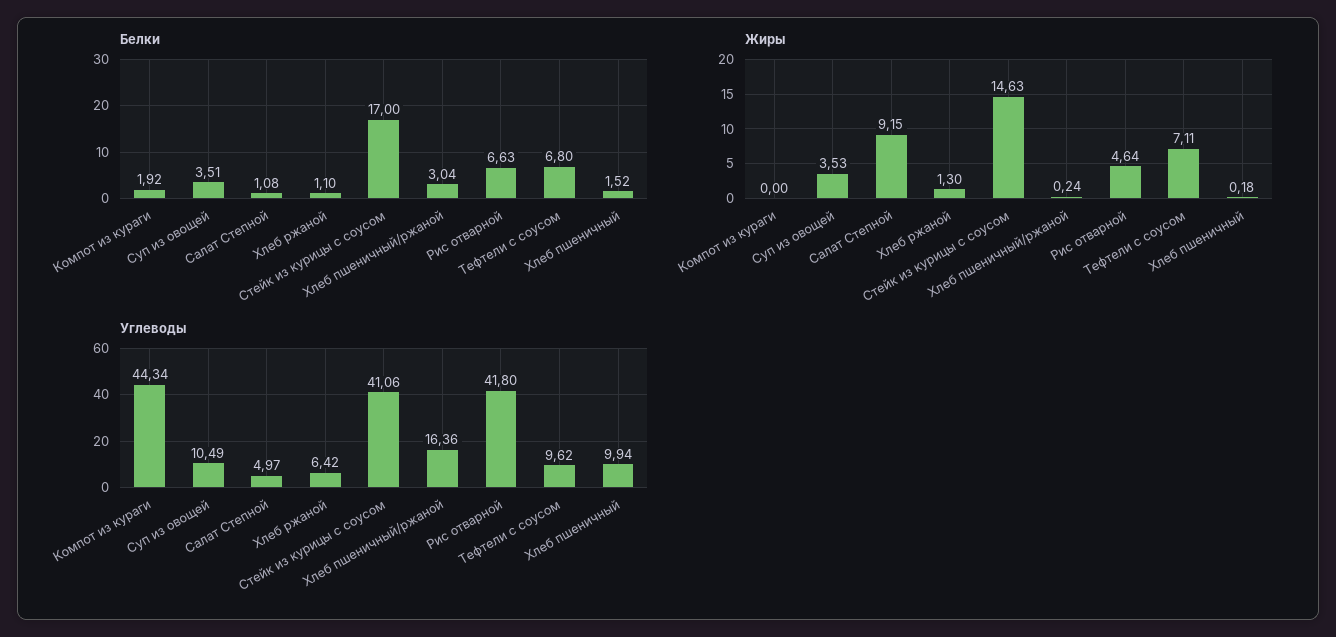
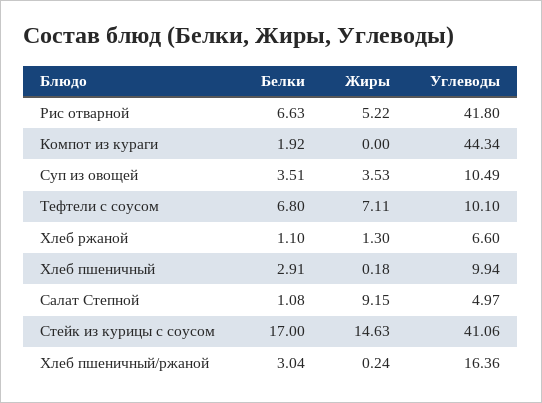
Белки, Хлеб пшеничный: 1.52 -> 2.91
Жиры, Рис отварной: 4.64 -> 5.22
Углеводы, Хлеб ржаной: 6.42 -> 6.6
Углеводы, Тефтели с соусом: 9.62 -> 10.1

